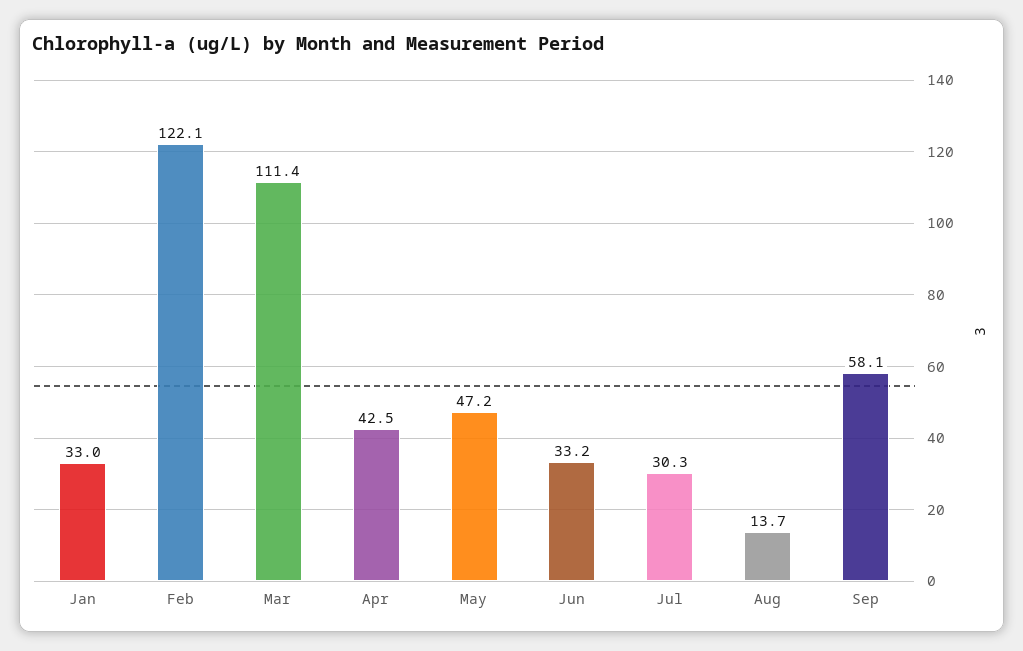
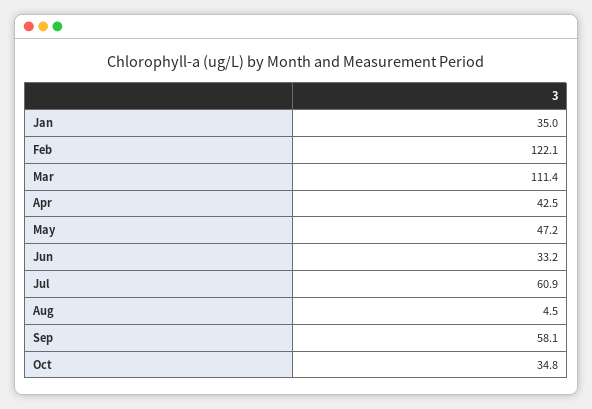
Jan: 33 -> 35
Jul: 30.3 -> 60.9
Aug: 13.7 -> 4.5
Oct: none -> 34.8

